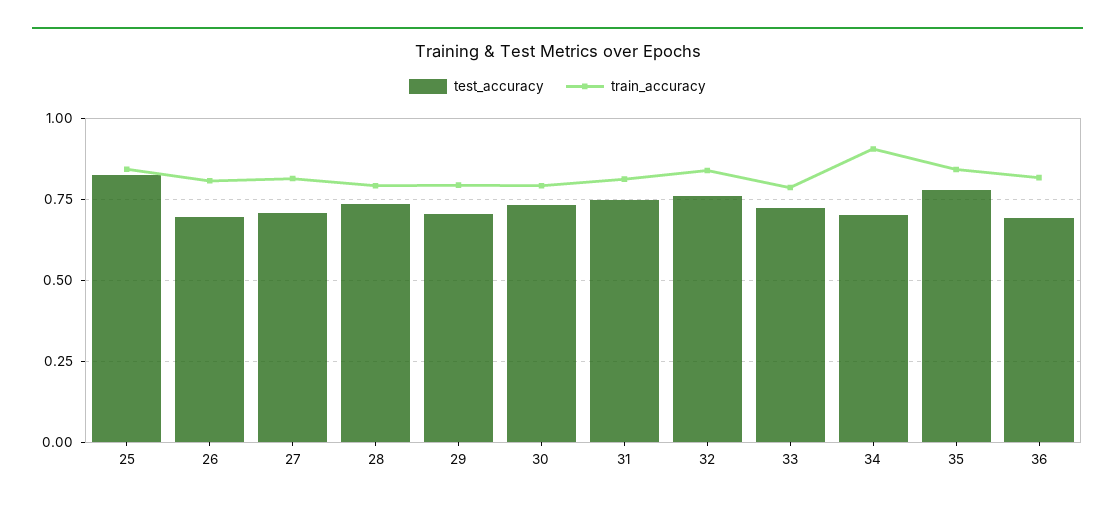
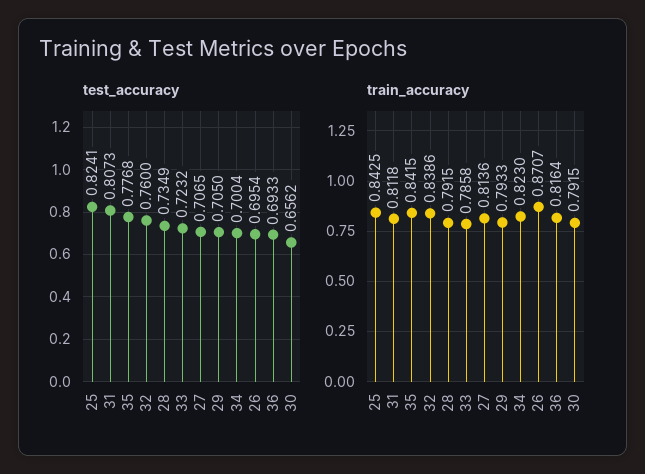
train_accuracy, 26: 0.8 -> 0.8707
test_accuracy, 30: 0.725 -> 0.6562
test_accuracy, 31: 0.75 -> 0.8073
train_accuracy, 34: 0.9 -> 0.823

